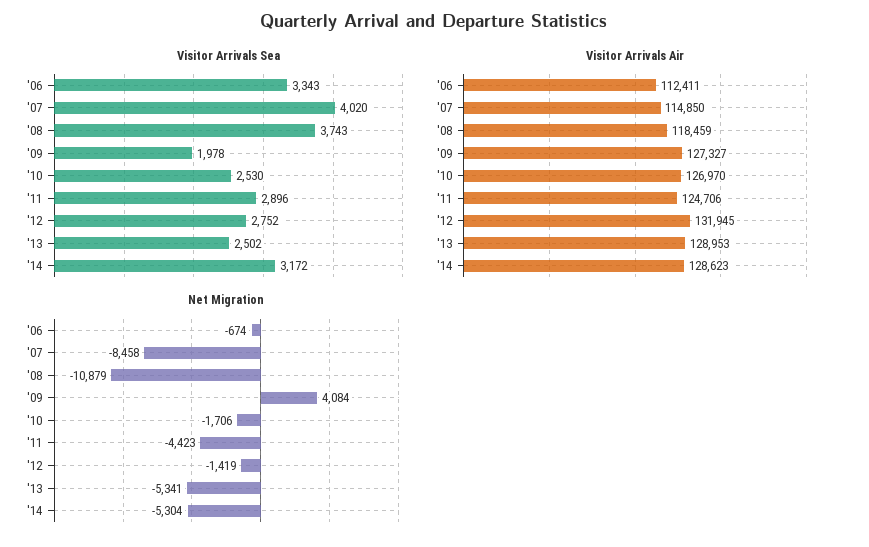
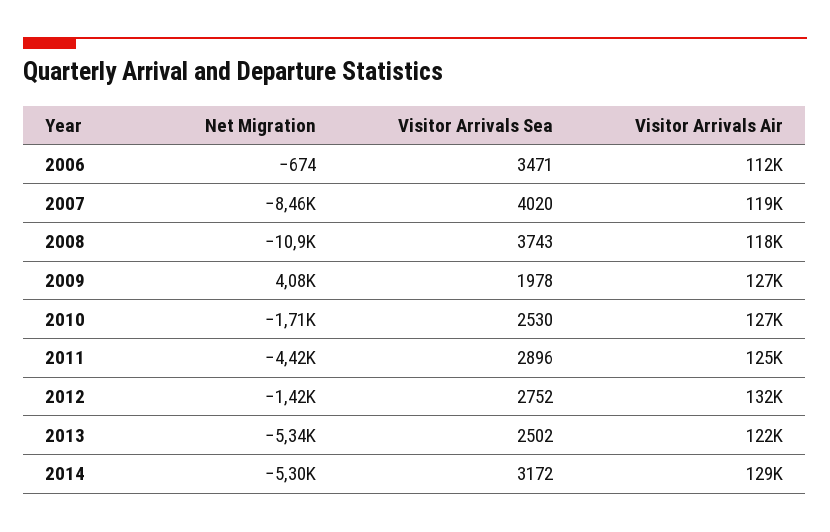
Visitor Arrivals Sea, '06: 3343 -> 3471
Visitor Arrivals Air, '07: 114850 -> 119000
Visitor Arrivals Air, '13: 128953 -> 122000

